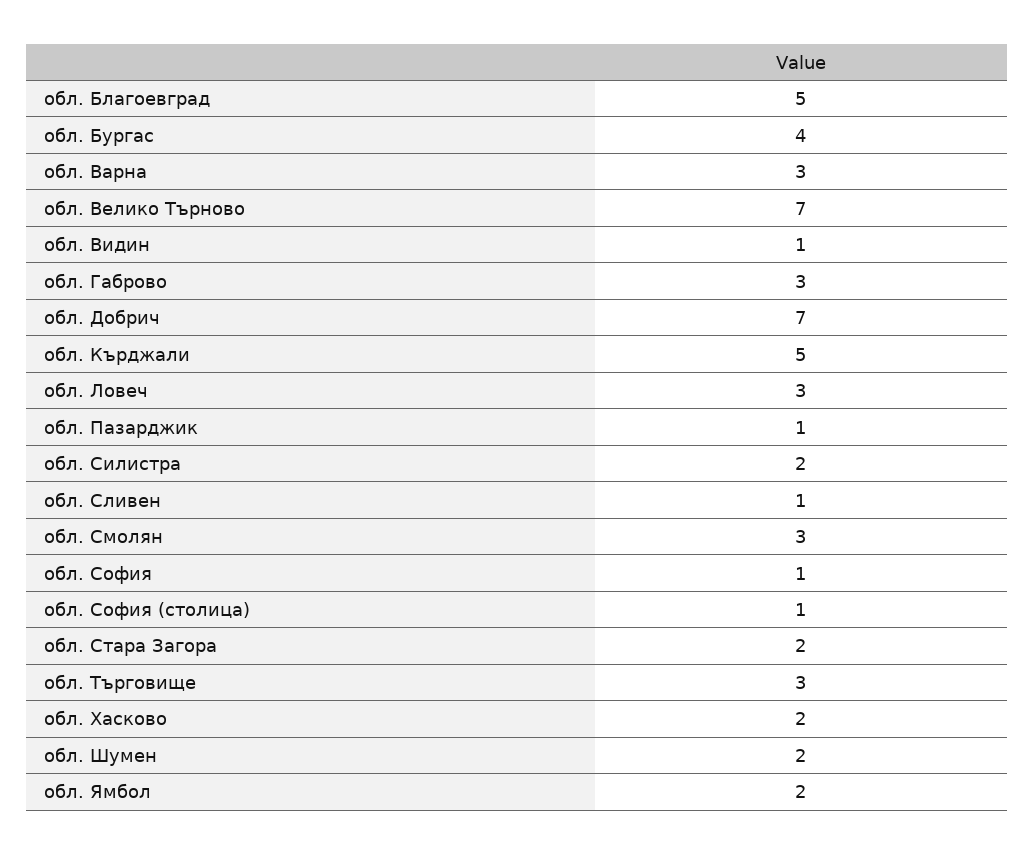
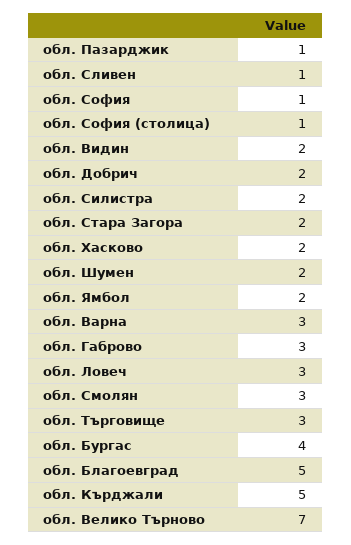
обл. Видин: 1 -> 2
обл. Добрич: 7 -> 2

